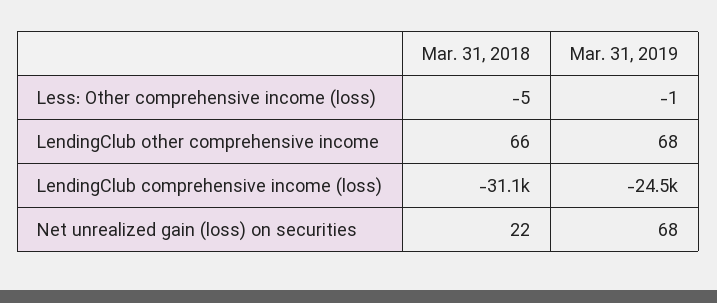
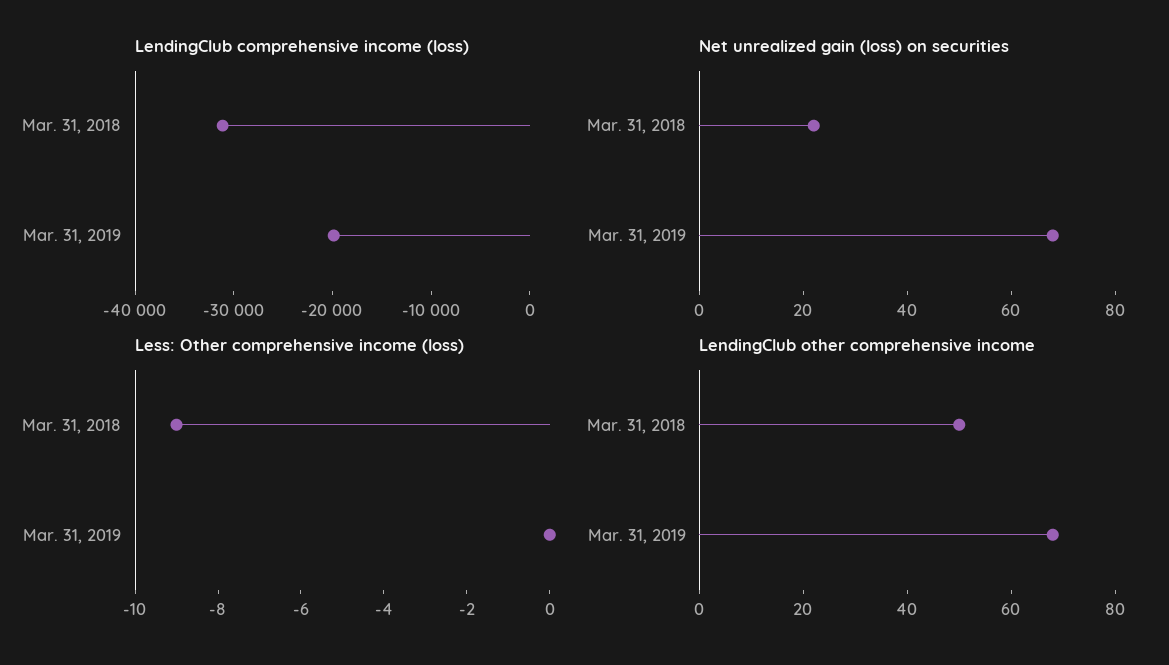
Less: Other comprehensive income (loss), Mar. 31, 2018: -5 -> -9
Less: Other comprehensive income (loss), Mar. 31, 2019: -1 -> 0
LendingClub other comprehensive income, Mar. 31, 2018: 66 -> 50
LendingClub comprehensive income (loss), Mar. 31, 2019: -24500 -> -20000

